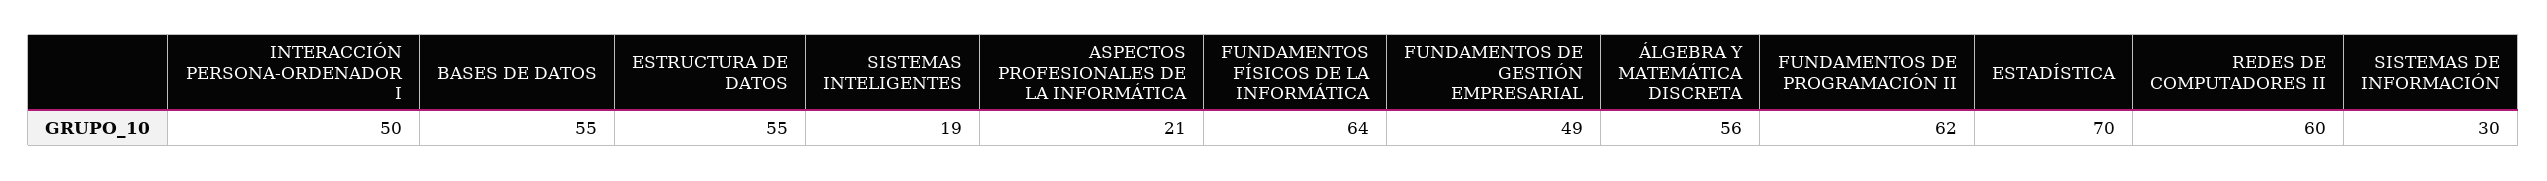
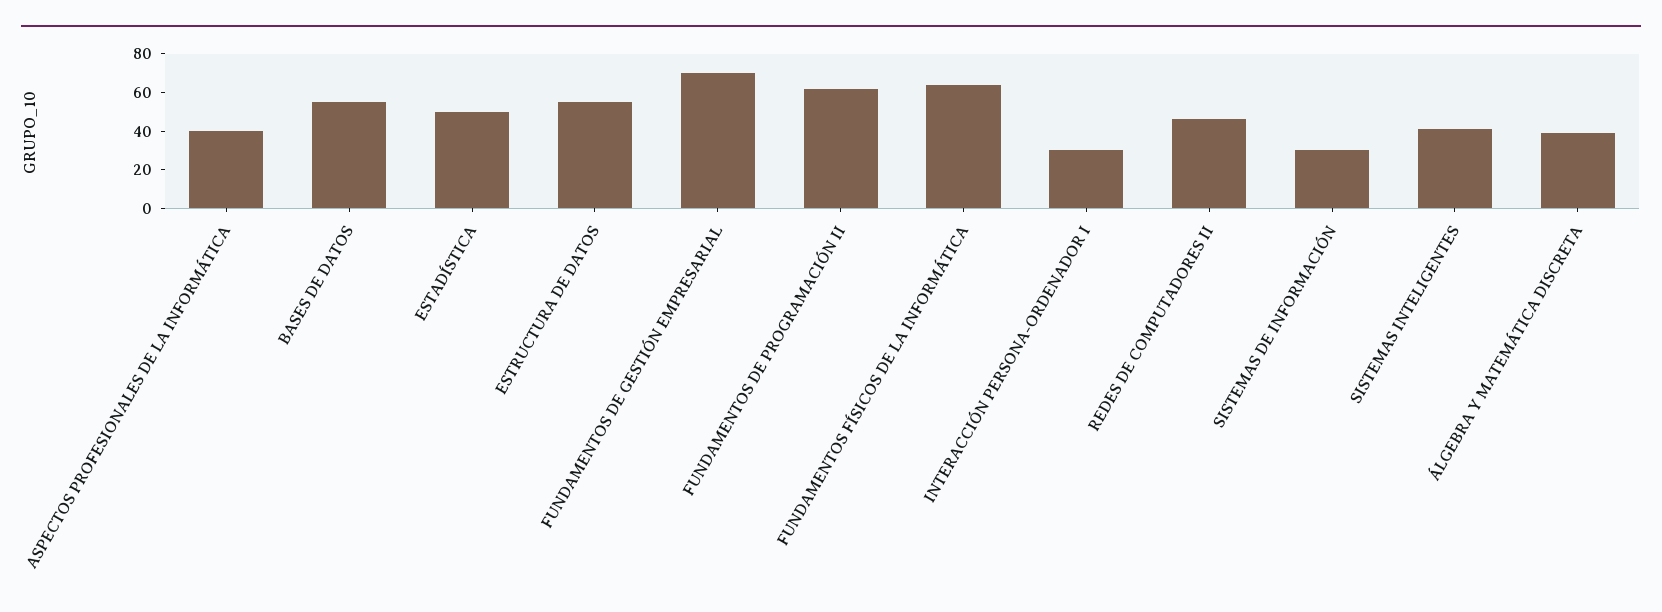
INTERACCIÓN PERSONA-ORDENADOR I: 50 -> 30
SISTEMAS INTELIGENTES: 19 -> 40
ASPECTOS PROFESIONALES DE LA INFORMÁTICA: 21 -> 40
FUNDAMENTOS DE GESTIÓN EMPRESARIAL: 49 -> 70
ÁLGEBRA Y MATEMÁTICA DISCRETA: 56 -> 40
ESTADÍSTICA: 70 -> 50
REDES DE COMPUTADORES II: 60 -> 45

